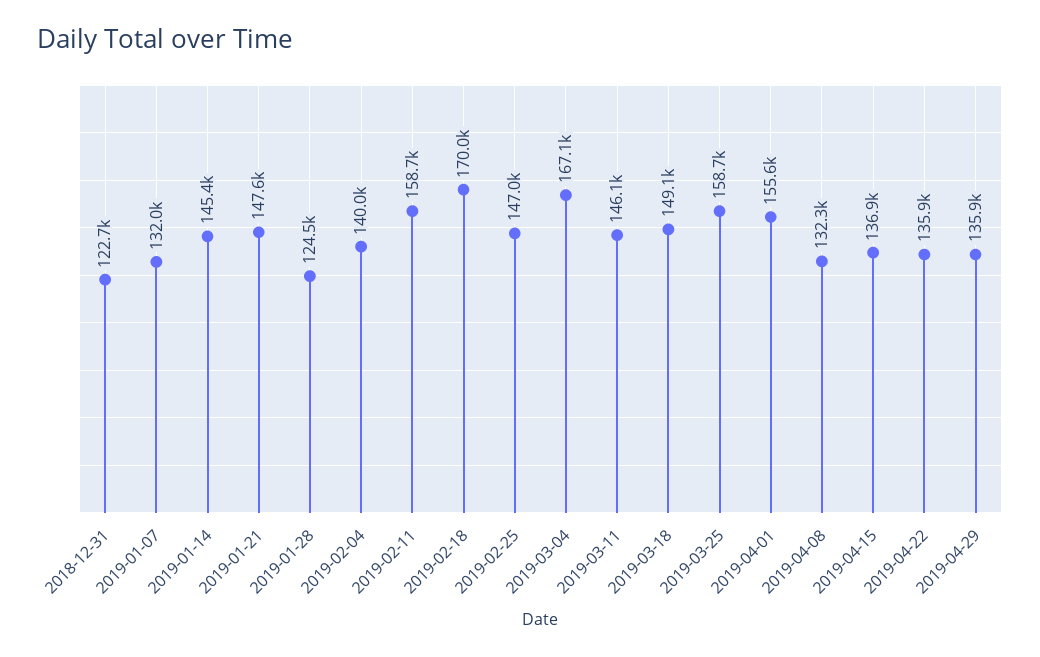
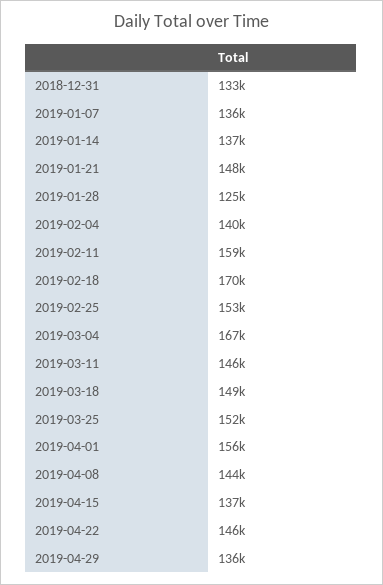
2018-12-31: 122700 -> 133000
2019-01-07: 132000 -> 136000
2019-01-14: 145400 -> 137000
2019-02-25: 147000 -> 153000
2019-03-25: 158700 -> 152000
2019-04-08: 132300 -> 144000
2019-04-22: 135900 -> 146000

